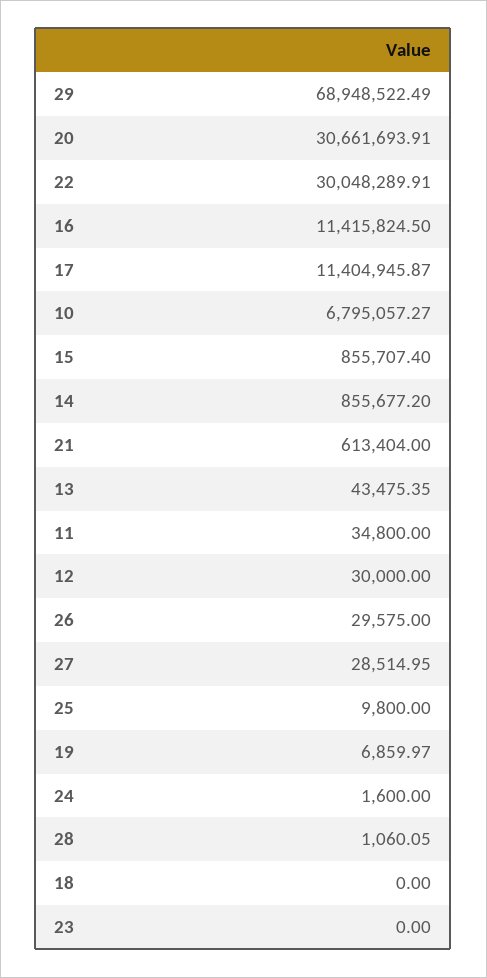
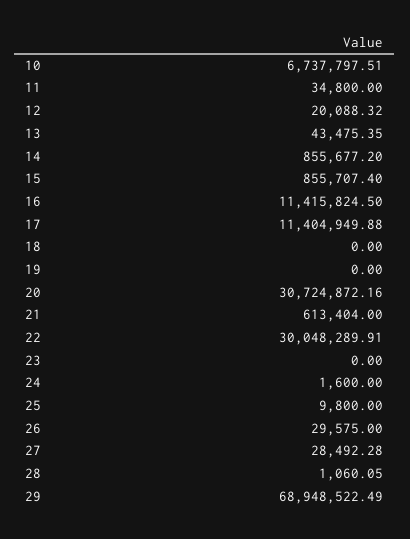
20: 30661693.91 -> 30724872.16
17: 11404945.87 -> 11404949.88
10: 6795057.27 -> 6737797.51
12: 30000 -> 20088.32
27: 28514.95 -> 28492.28
19: 6859.97 -> 0

